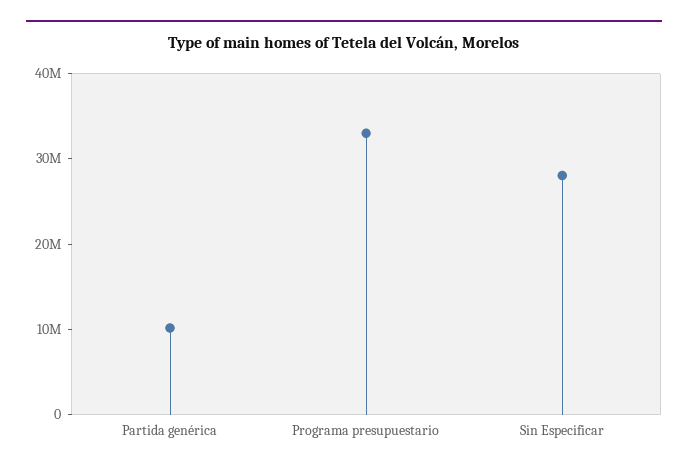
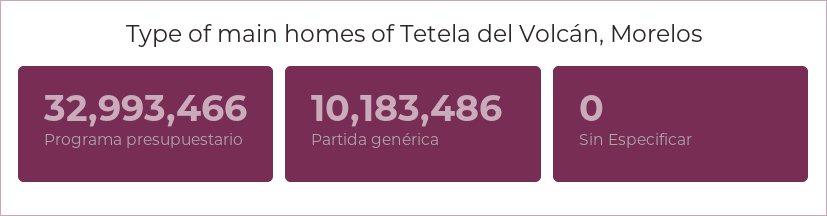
Sin Especificar: 28000000 -> 0

